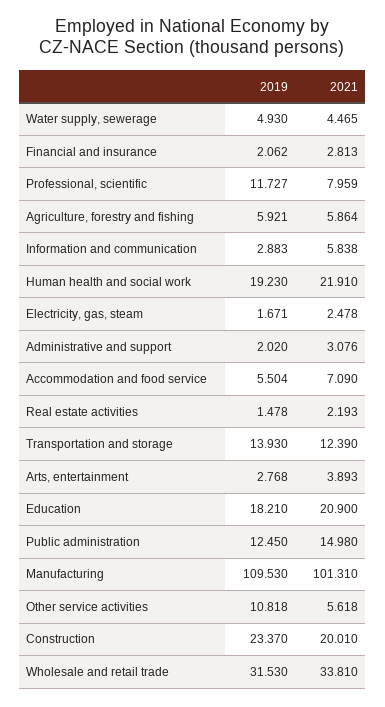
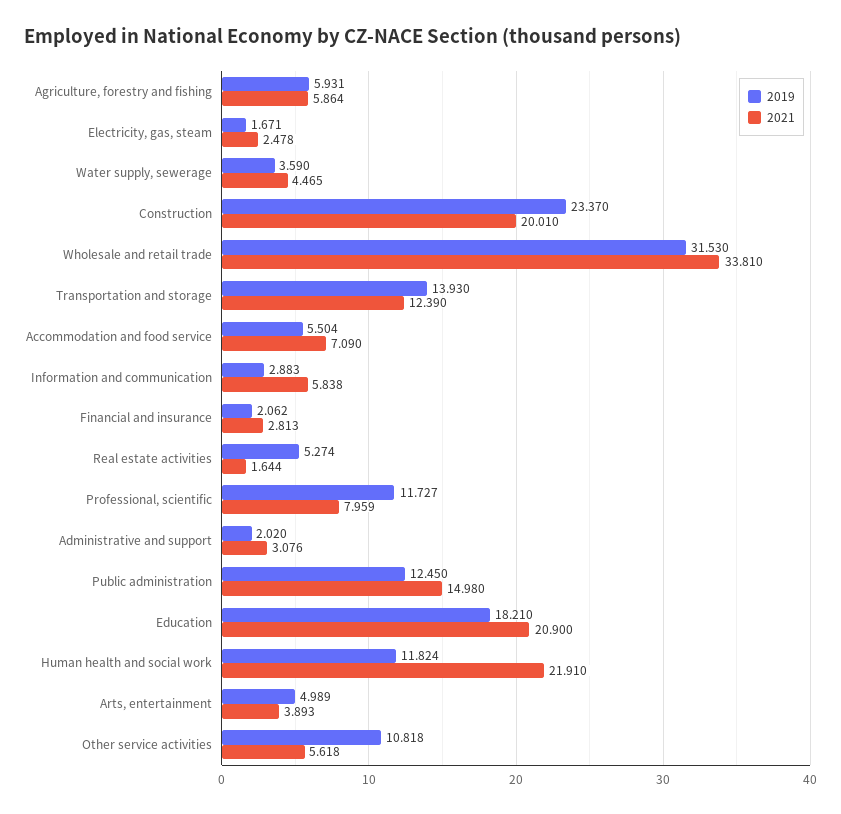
2019, Water supply, sewerage: 4.93 -> 3.59
2019, Agriculture, forestry and fishing: 5.921 -> 5.931
2019, Human health and social work: 19.23 -> 11.824
2019, Real estate activities: 1.478 -> 5.274
2021, Real estate activities: 2.193 -> 1.644
2019, Arts, entertainment: 2.768 -> 4.989
2019, Manufacturing: 109.53 -> none
2021, Manufacturing: 101.31 -> none

